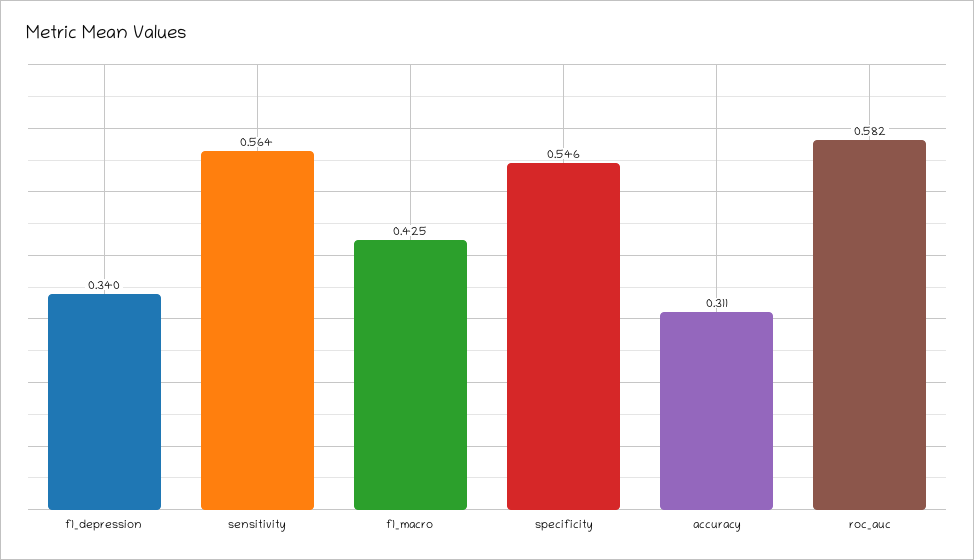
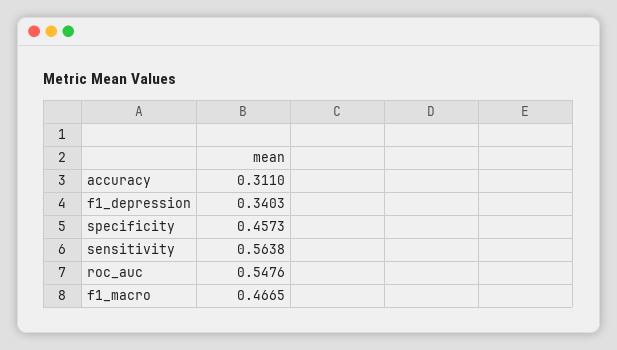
f1_macro: 0.425 -> 0.4665
specificity: 0.546 -> 0.4573
roc_auc: 0.582 -> 0.5476

